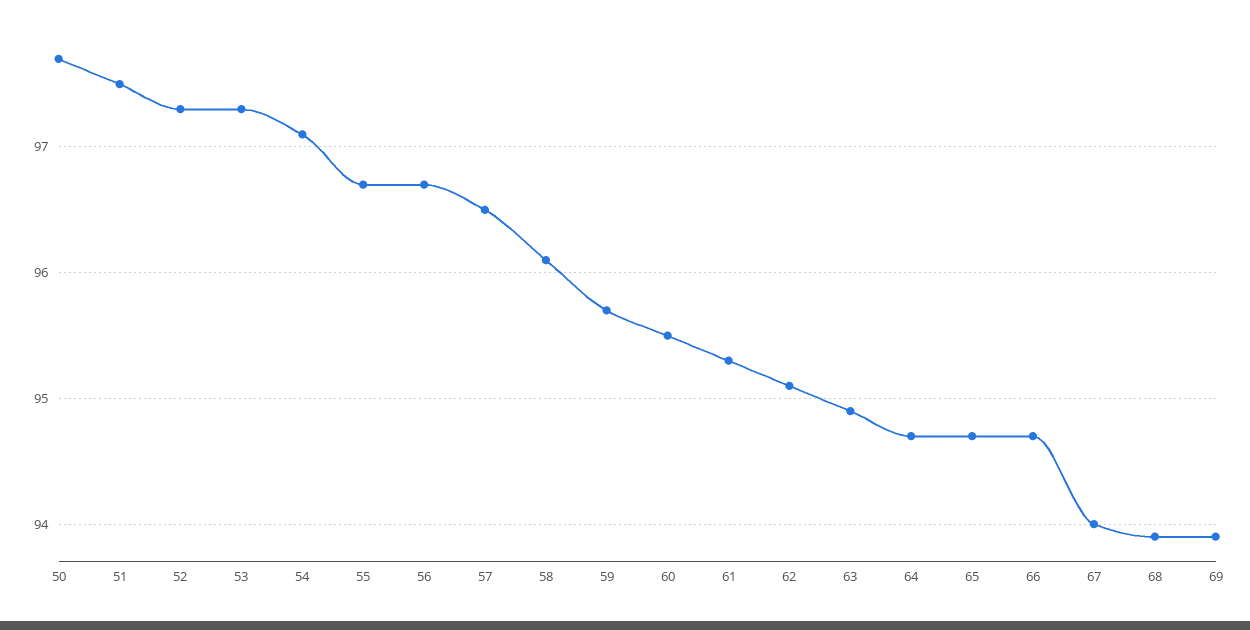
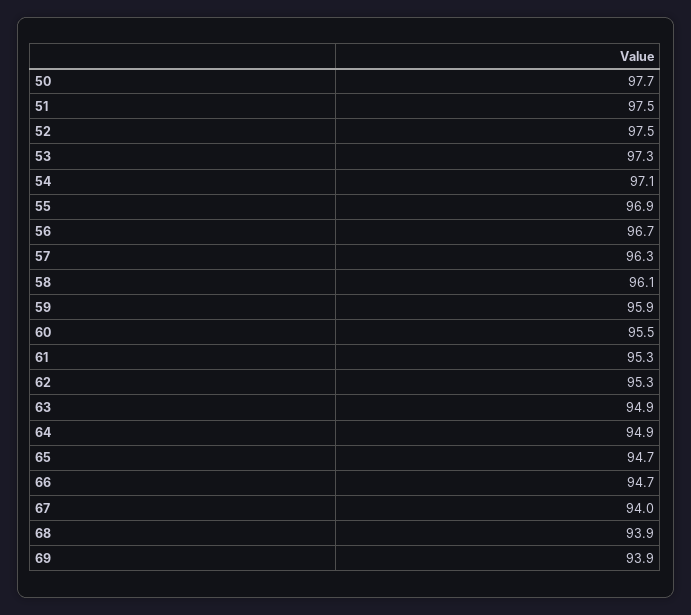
52: 97.3 -> 97.5
55: 96.7 -> 96.9
57: 96.5 -> 96.3
59: 95.7 -> 95.9
62: 95.1 -> 95.3
64: 94.7 -> 94.9

